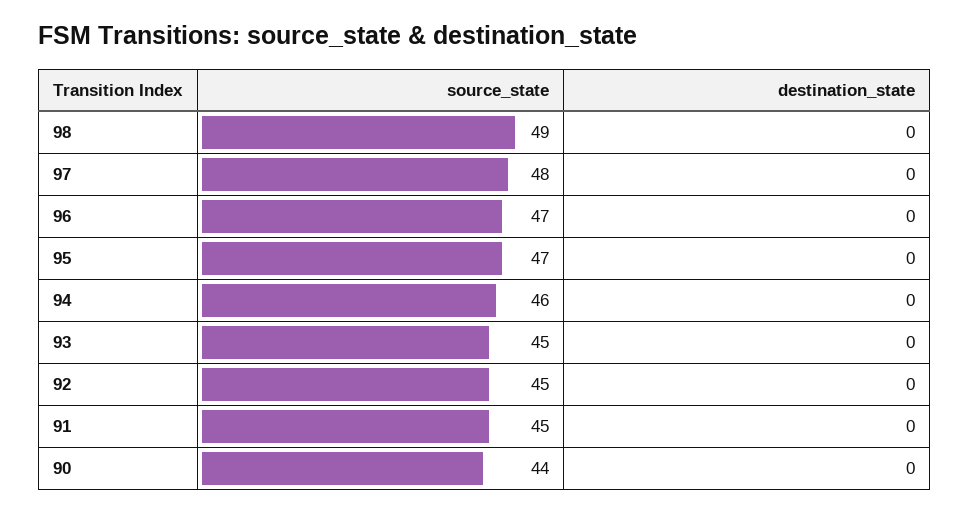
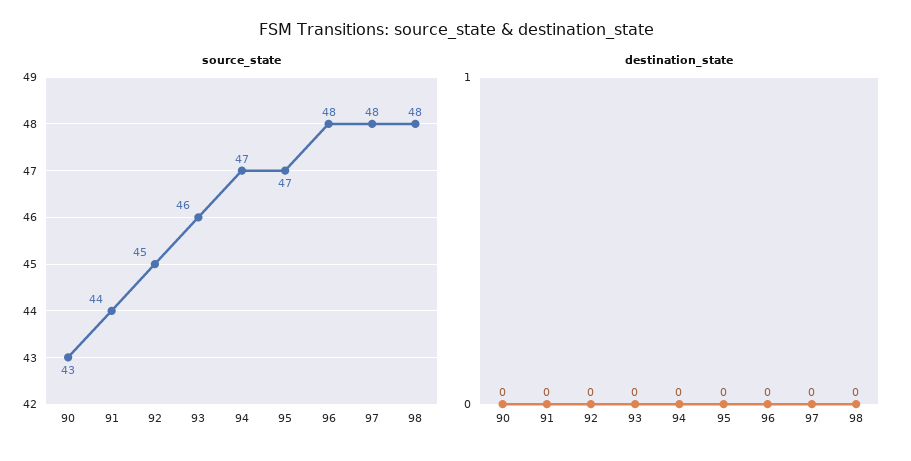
source_state, 98: 49 -> 48
source_state, 96: 47 -> 48
source_state, 94: 46 -> 47
source_state, 93: 45 -> 46
source_state, 91: 45 -> 44
source_state, 90: 44 -> 43

